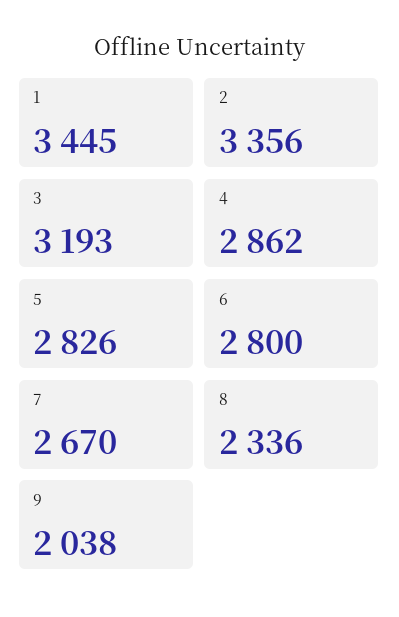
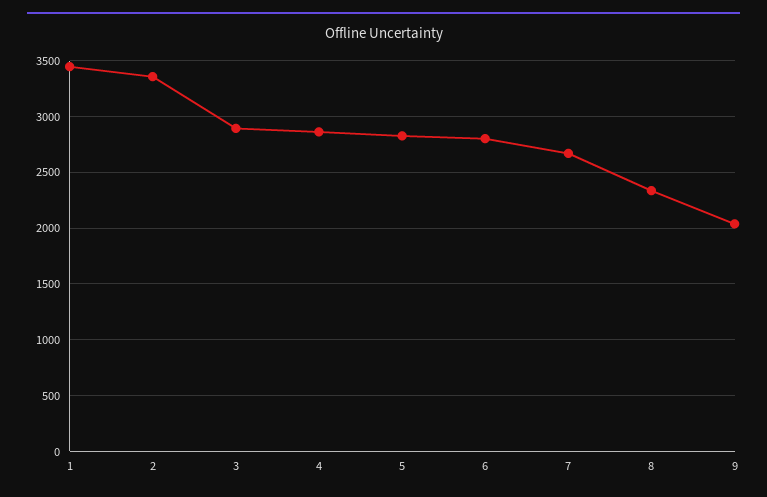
3: 3193 -> 2900

